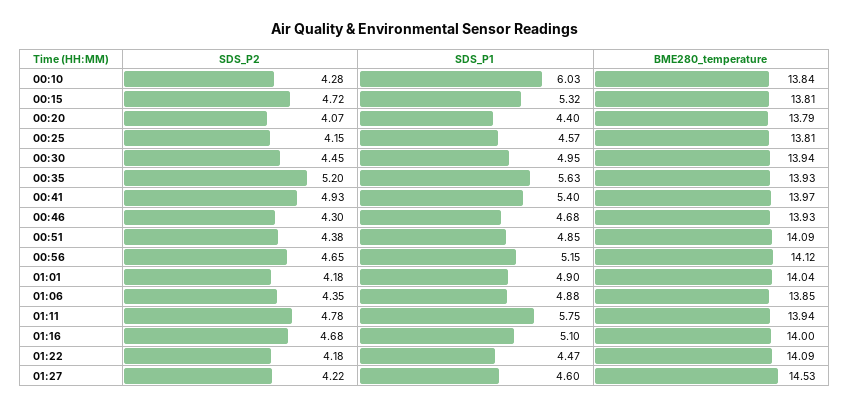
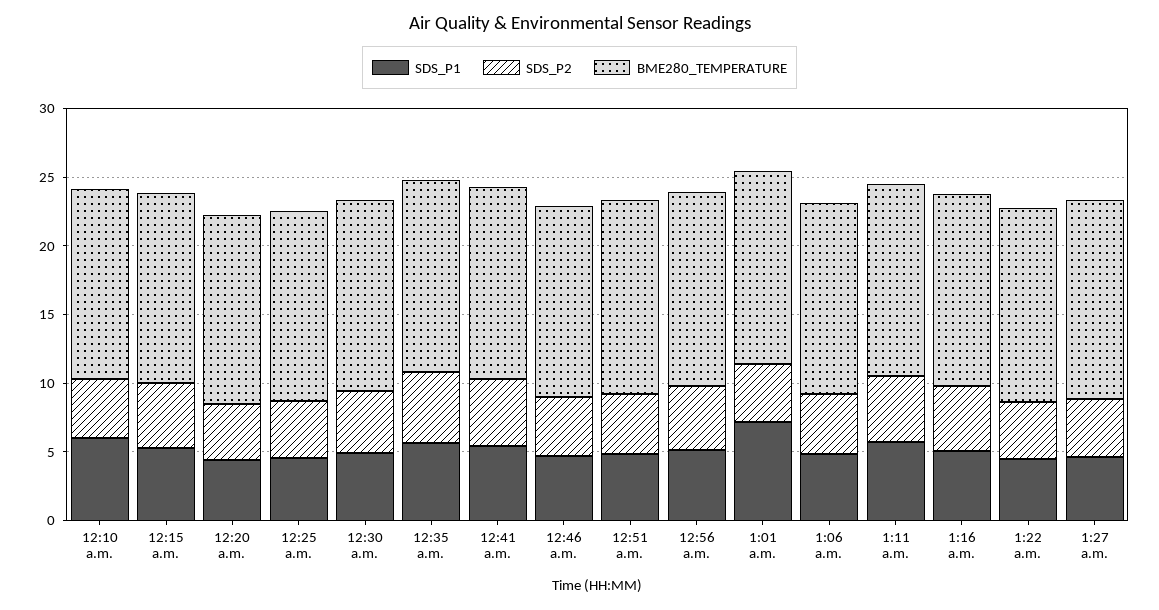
SDS_P1, 01:01: 4.9 -> 7

